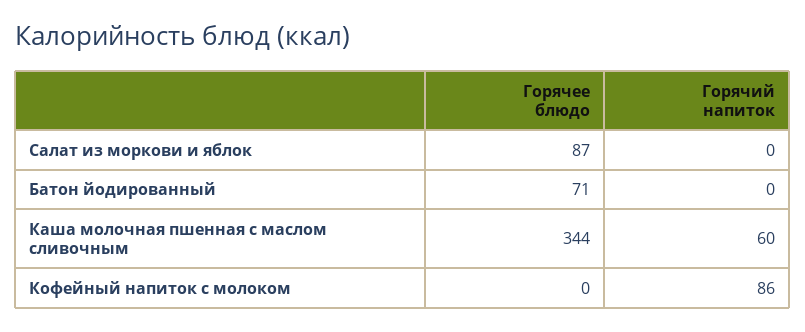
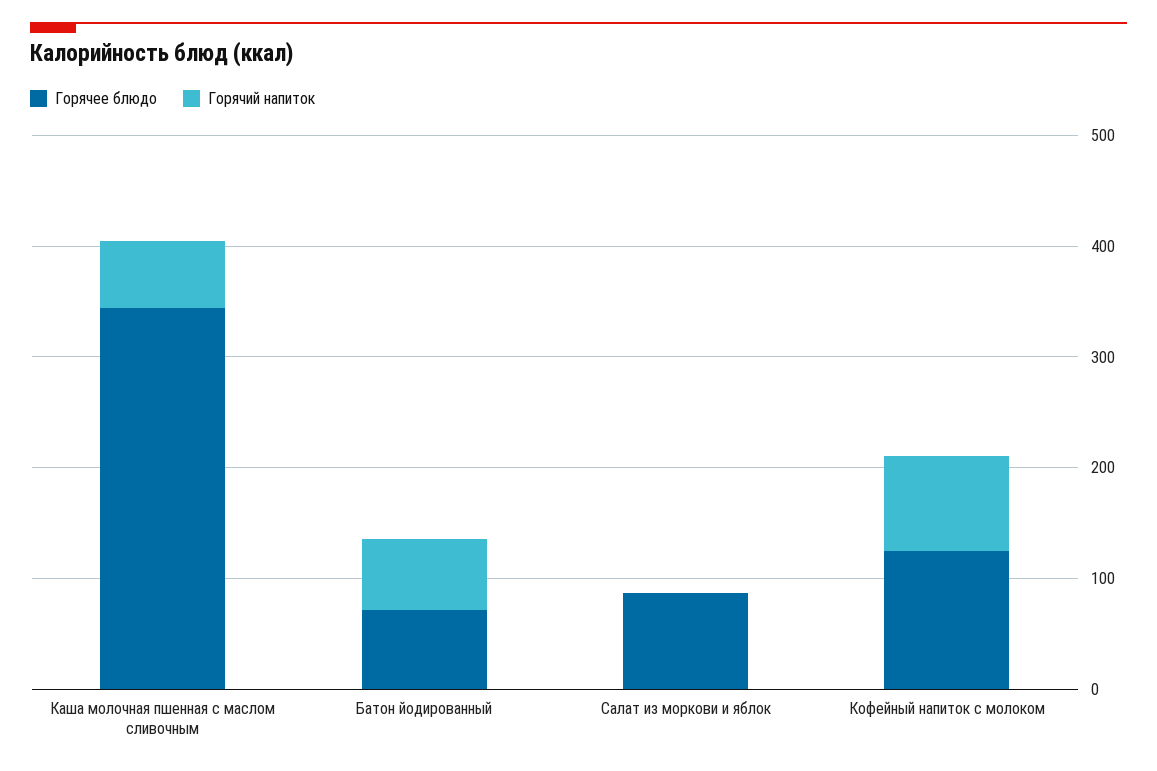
Горячий напиток, Батон йодированный: 0 -> 60
Горячее блюдо, Кофейный напиток с молоком: 0 -> 120

